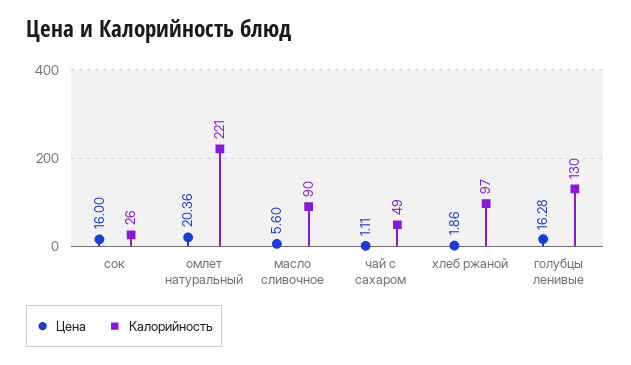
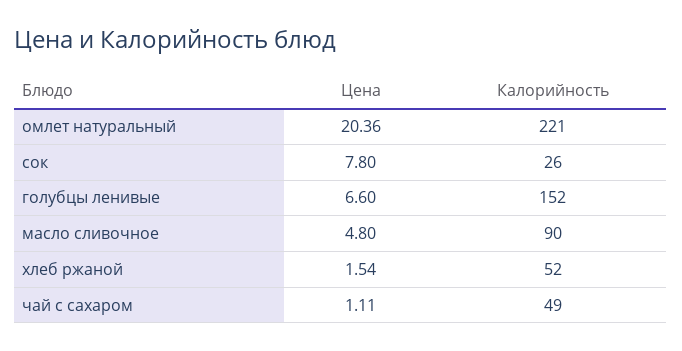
Цена, сок: 16 -> 7.8
Цена, масло сливочное: 5.6 -> 4.8
Цена, хлеб ржаной: 1.86 -> 1.54
Калорийность, хлеб ржаной: 97 -> 52
Цена, голубцы ленивые: 16.28 -> 6.6
Калорийность, голубцы ленивые: 130 -> 152

